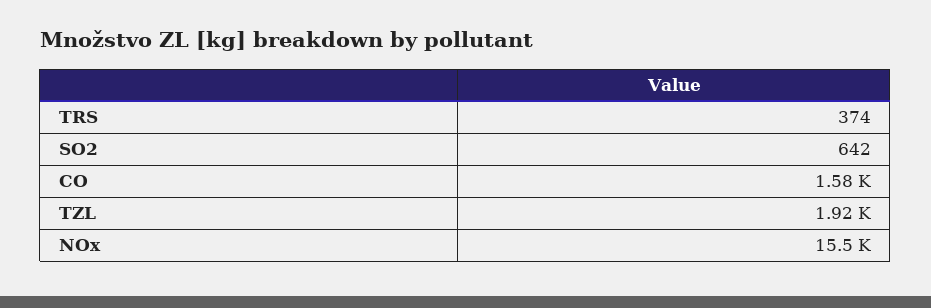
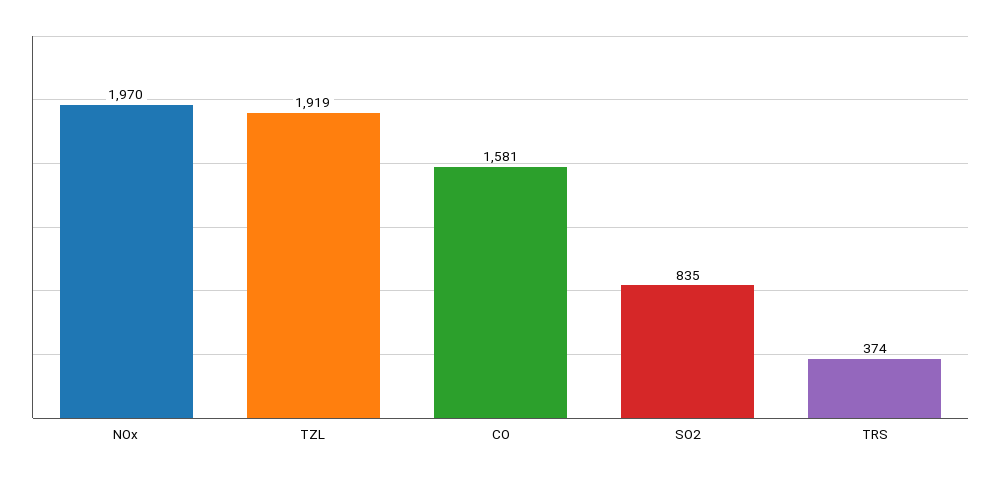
SO2: 642 -> 835
NOx: 15500 -> 1970

